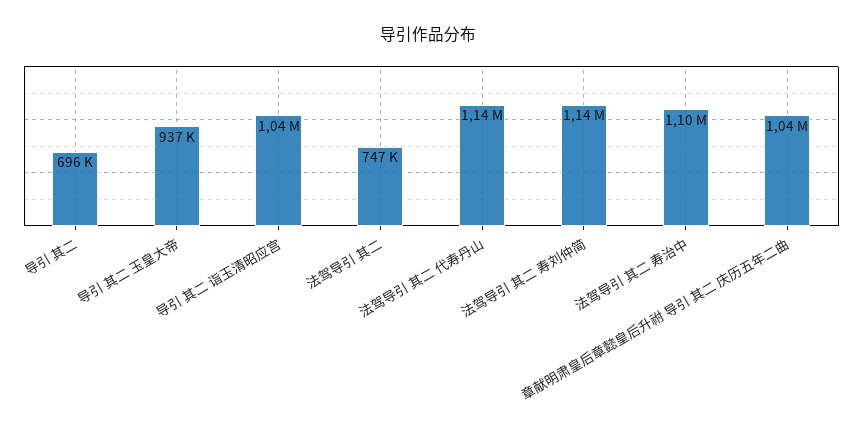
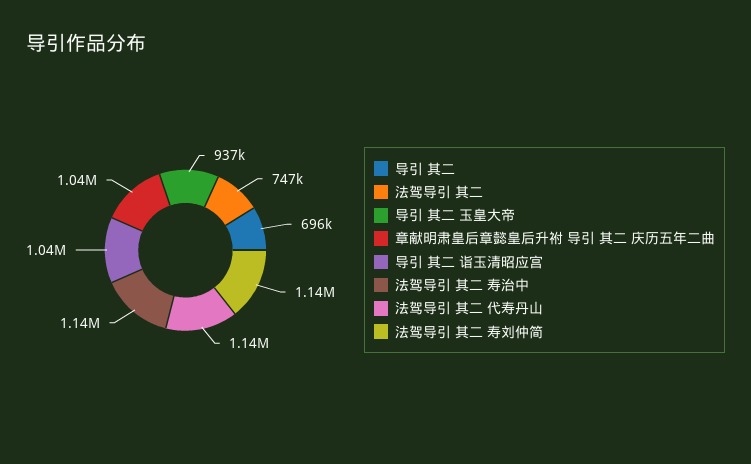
法驾导引 其二 寿治中: 1100000 -> 1140000

